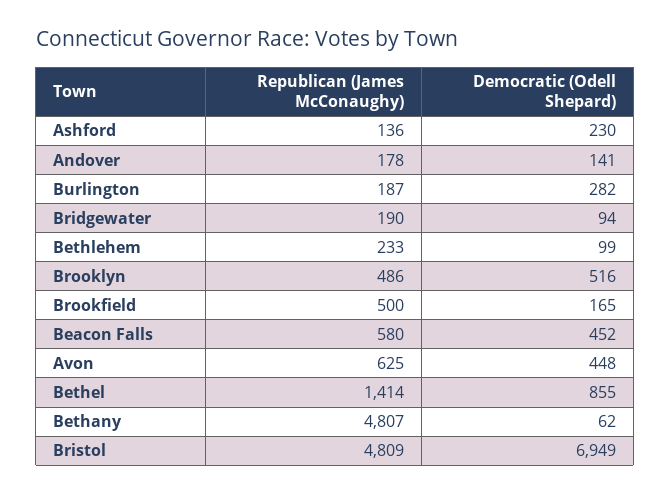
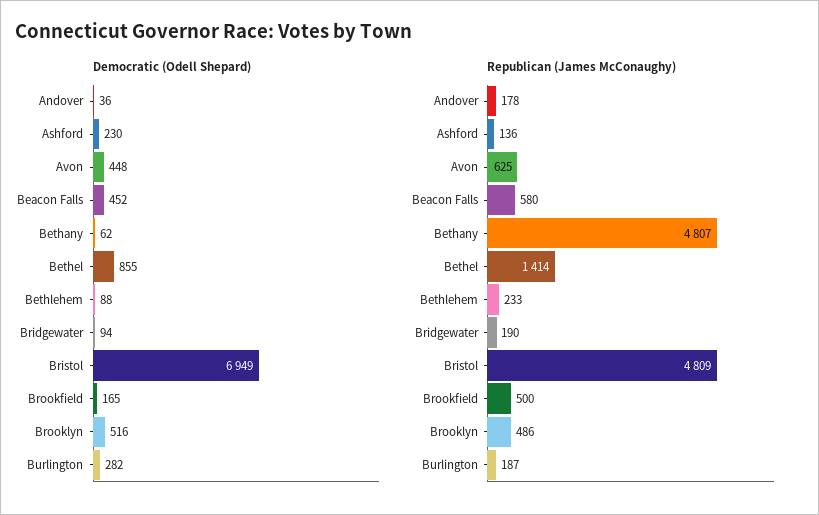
Democratic (Odell Shepard), Andover: 141 -> 36
Democratic (Odell Shepard), Bethlehem: 99 -> 88

